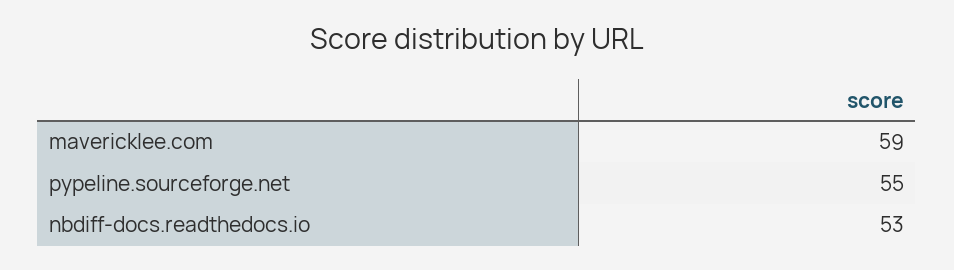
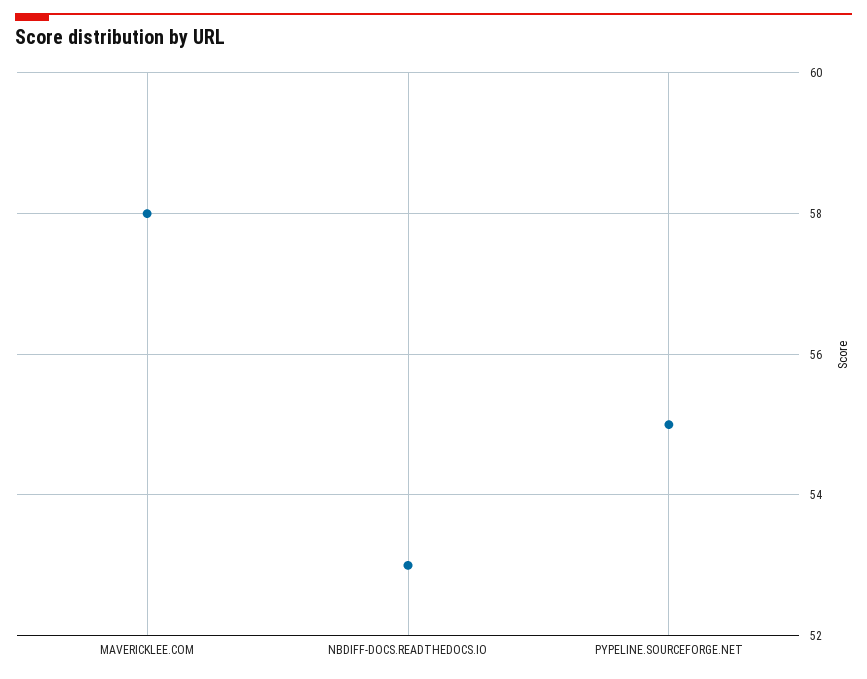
mavericklee.com: 59 -> 58

